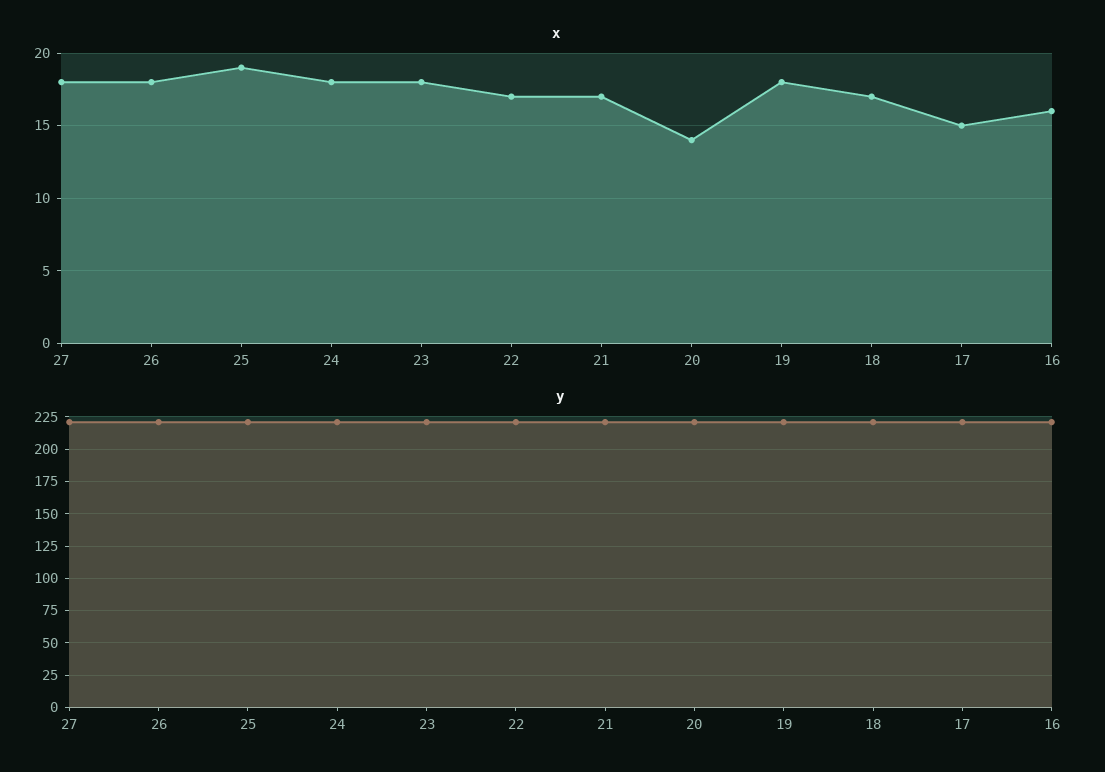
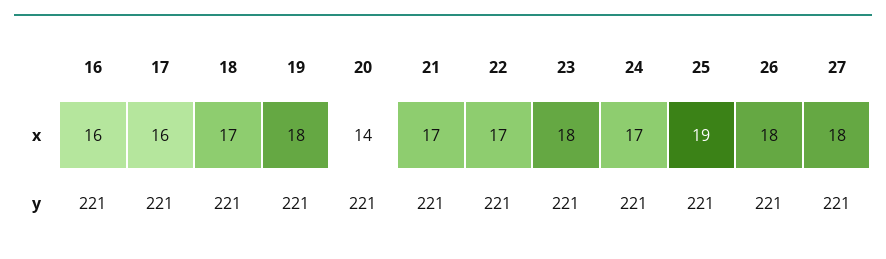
x, 24: 18 -> 17
x, 17: 15 -> 16

